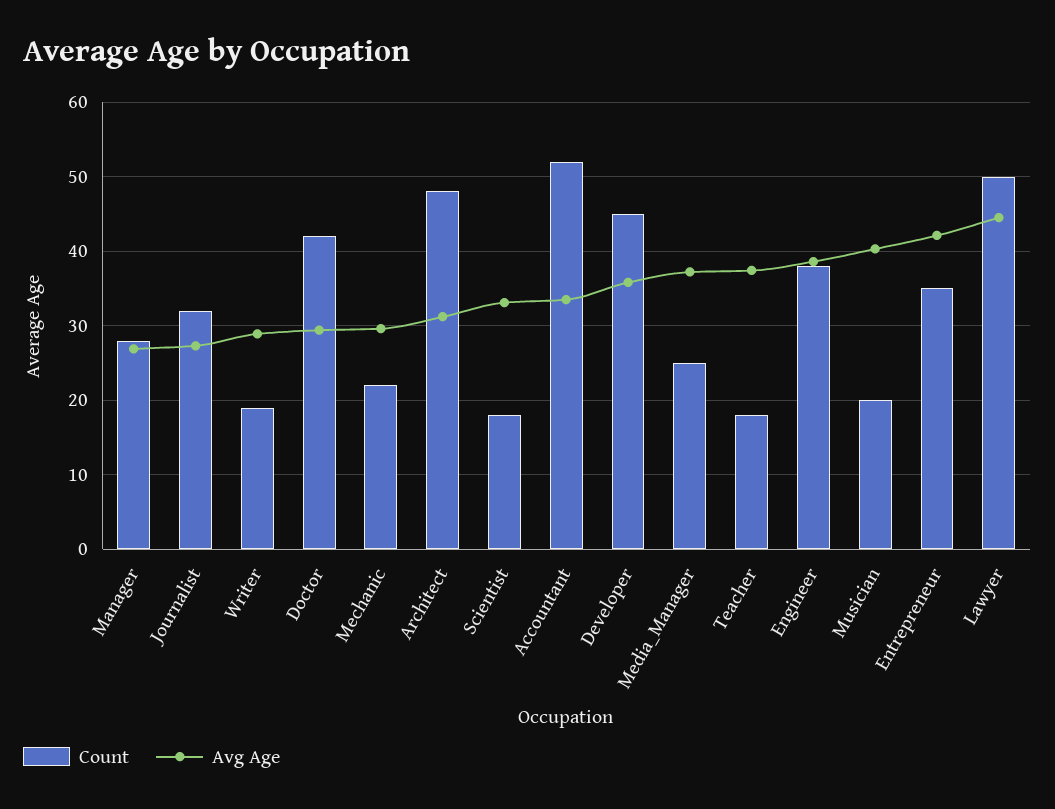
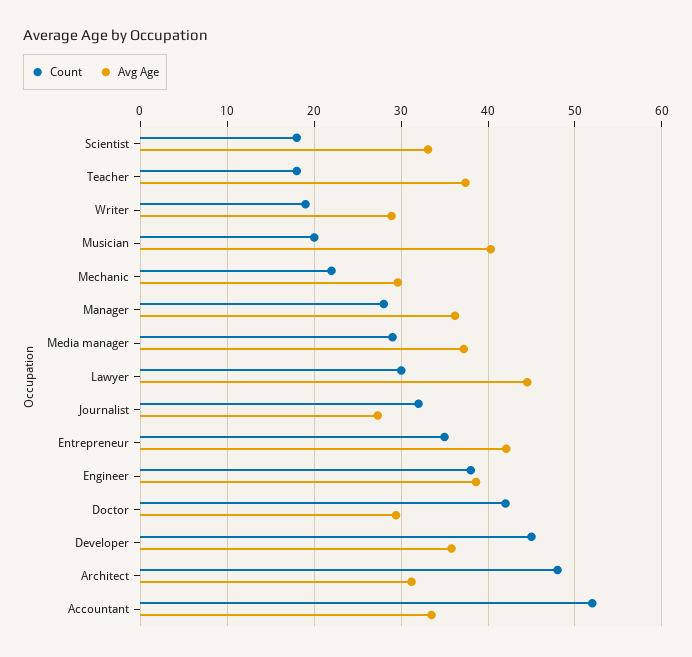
Avg Age, Manager: 27 -> 36
Count, Media_Manager: 25 -> 29
Count, Lawyer: 50 -> 30

